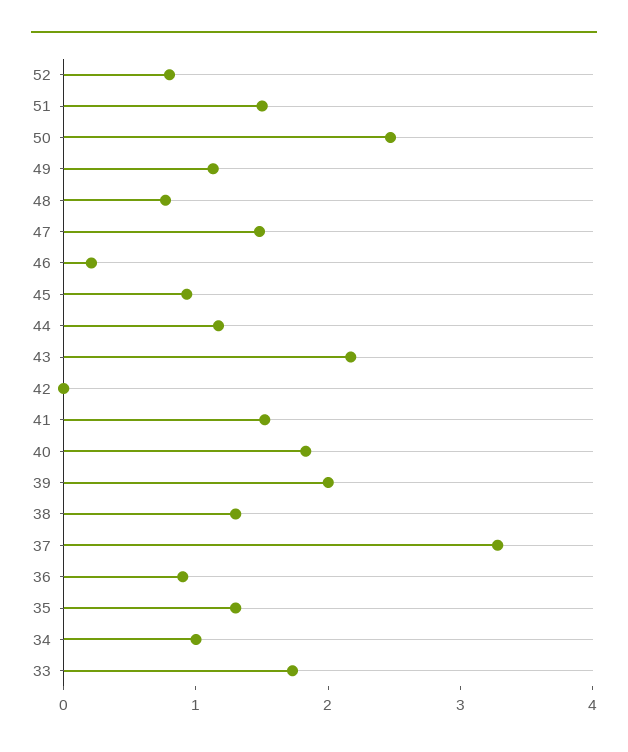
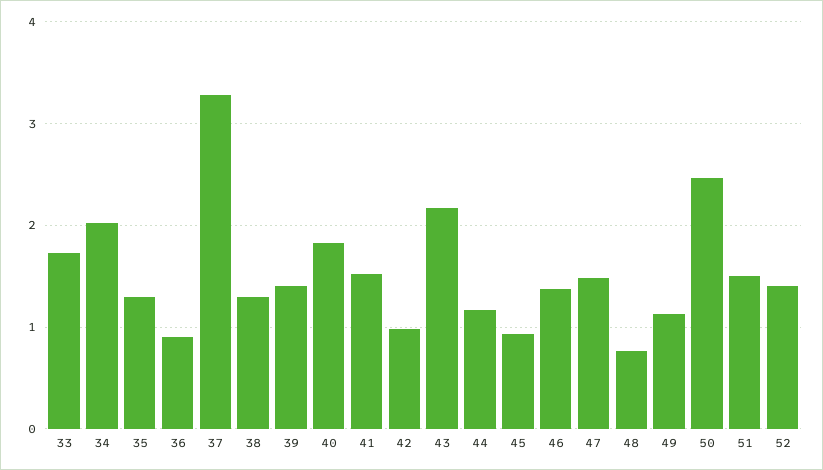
52: 0.8 -> 1.4
46: 0.2 -> 1.4
42: 0 -> 1
39: 2 -> 1.4
34: 1 -> 2

